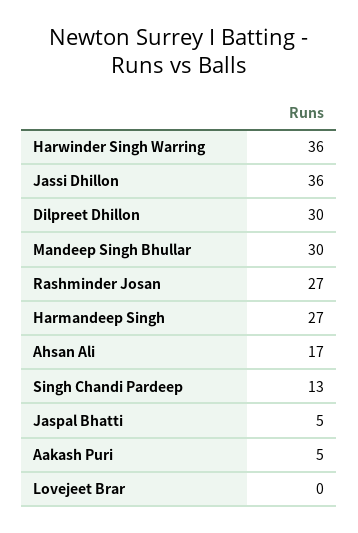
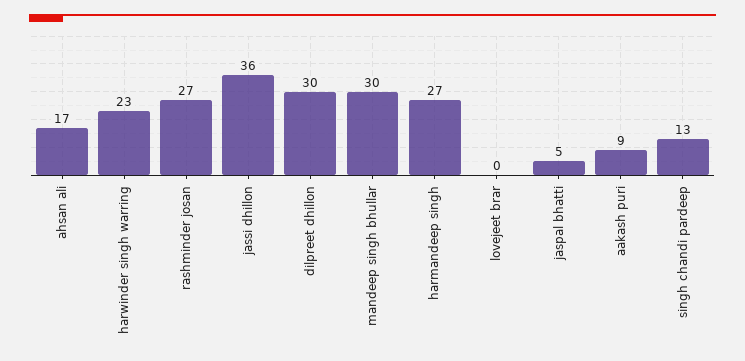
Harwinder Singh Warring: 36 -> 23
Aakash Puri: 5 -> 9

